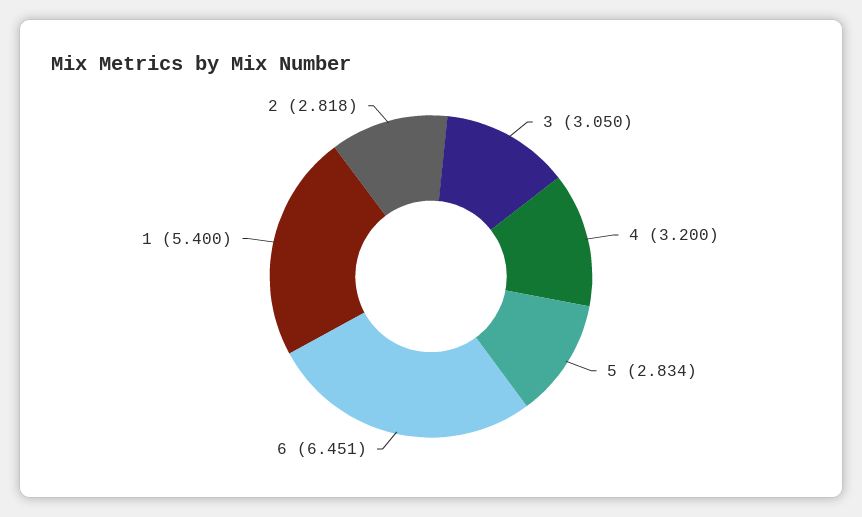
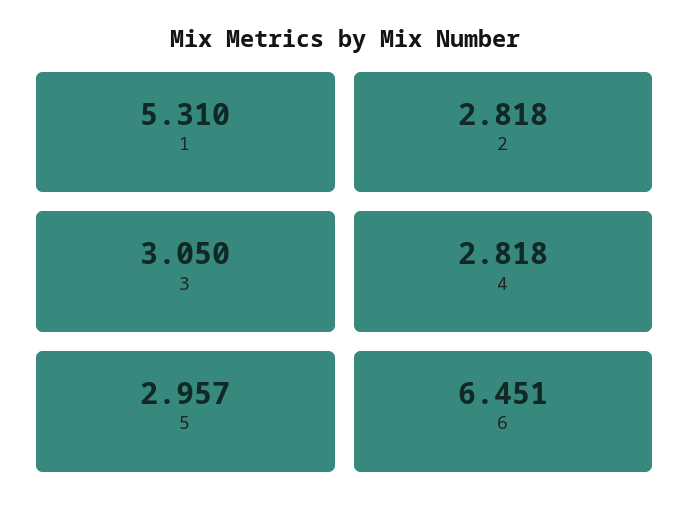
4: 3.2 -> 2.818
5: 2.834 -> 2.957
1: 5.4 -> 5.31

